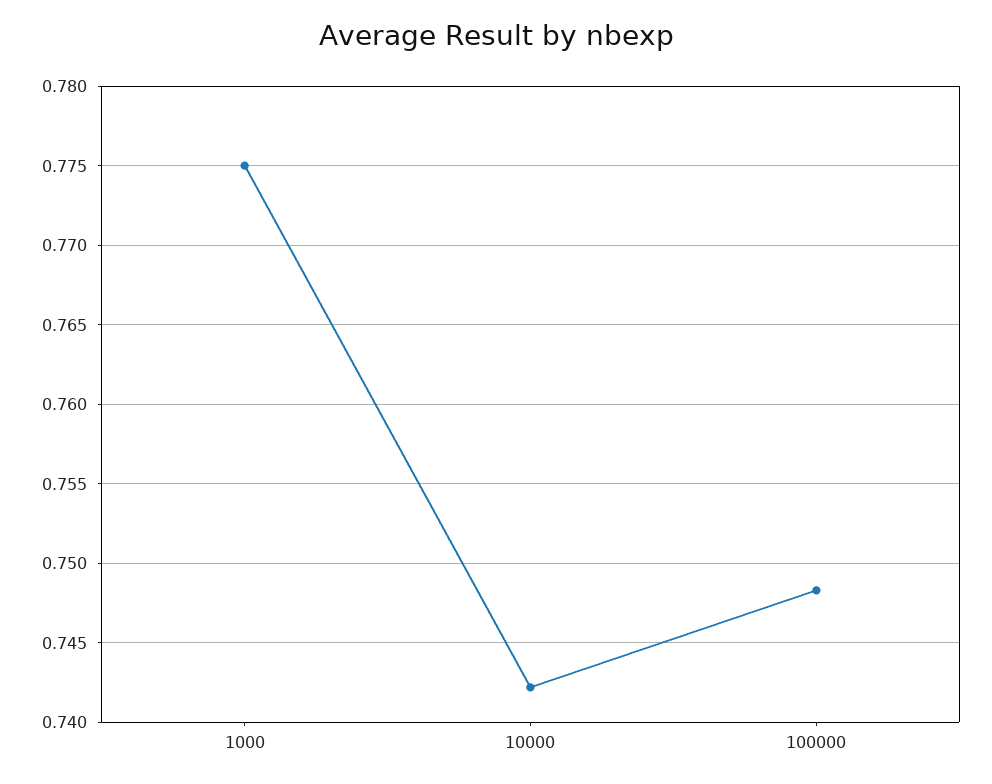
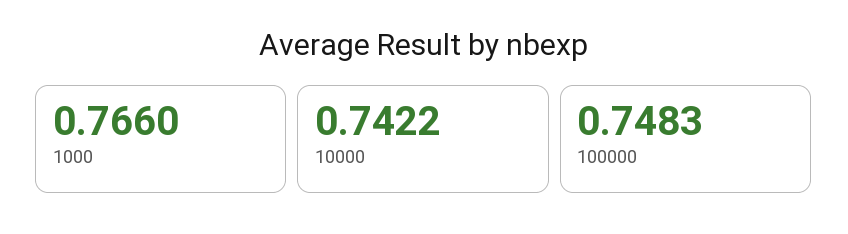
1000: 0.775 -> 0.766

